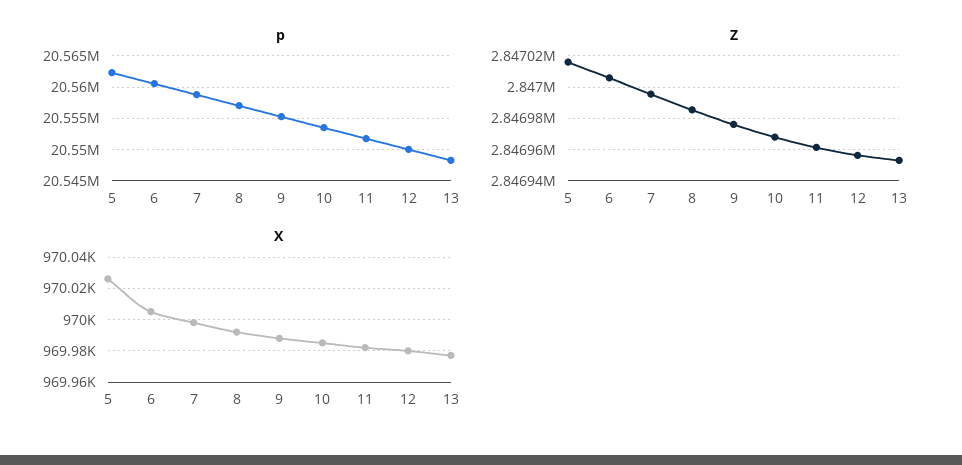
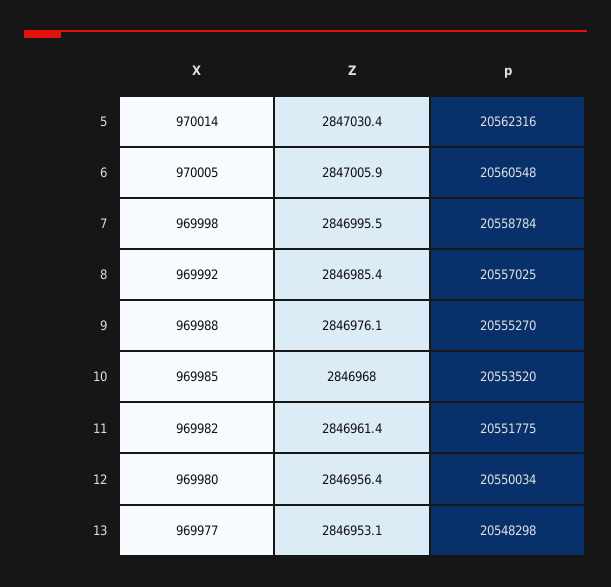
Z, 5: 2847015 -> 2847030.4
X, 5: 970025 -> 970014

